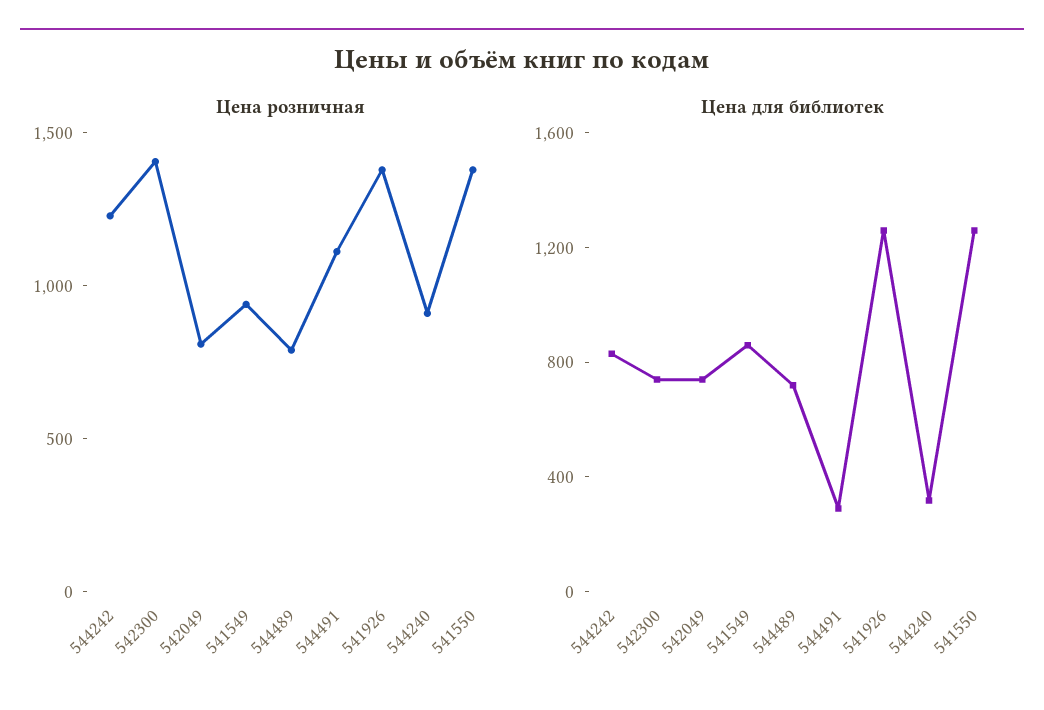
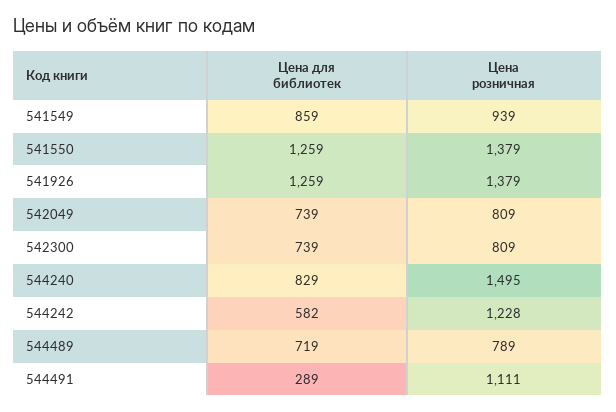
Цена розничная, 542300: 1400 -> 809
Цена розничная, 544240: 900 -> 1495
Цена для библиотек, 544242: 800 -> 582
Цена для библиотек, 544240: 300 -> 829

